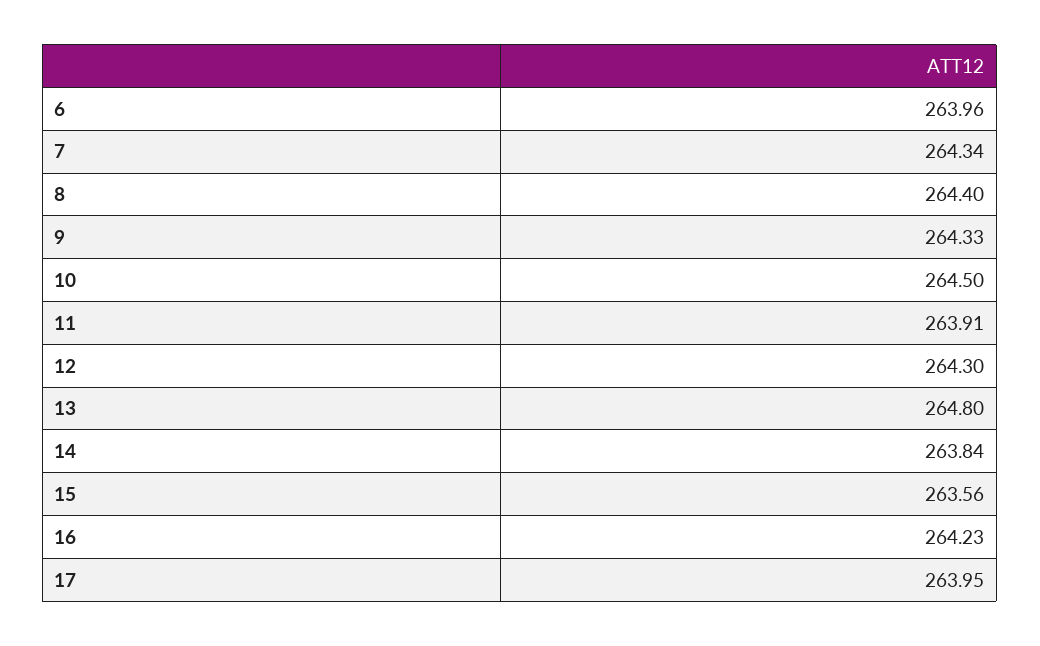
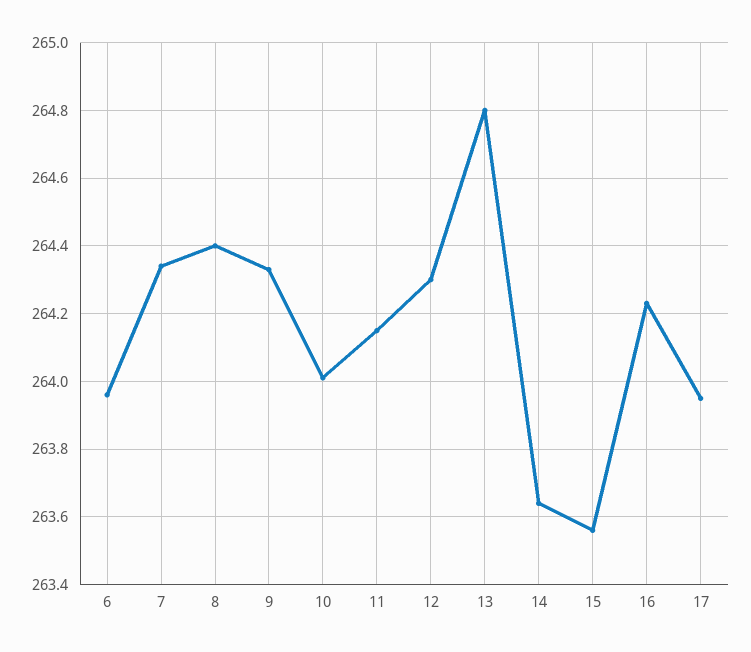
10: 264.5 -> 264
11: 263.91 -> 264.15
14: 263.84 -> 263.65

